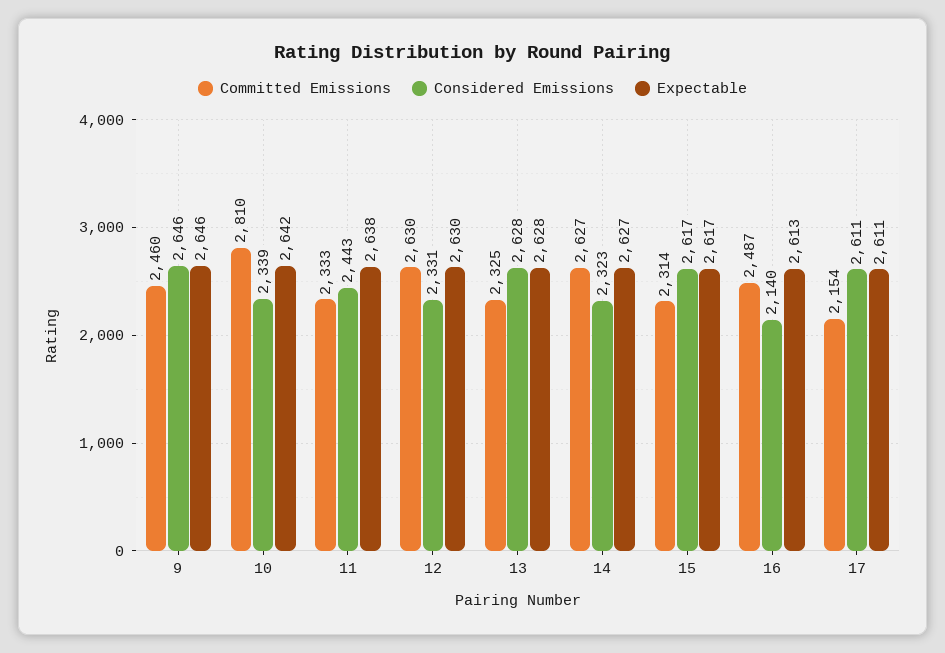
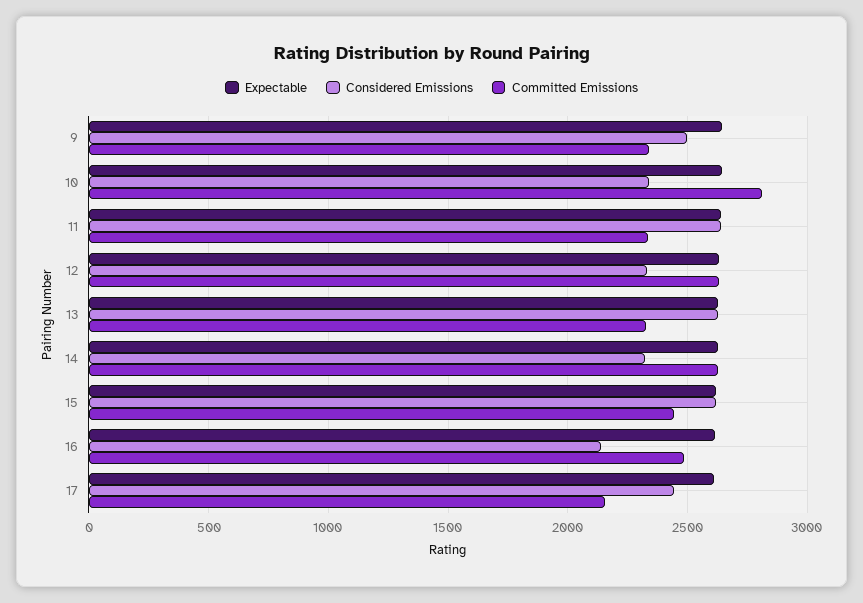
Committed Emissions, 9: 2460 -> 2350
Considered Emissions, 9: 2646 -> 2500
Considered Emissions, 11: 2443 -> 2650
Committed Emissions, 15: 2314 -> 2450
Considered Emissions, 17: 2611 -> 2450

